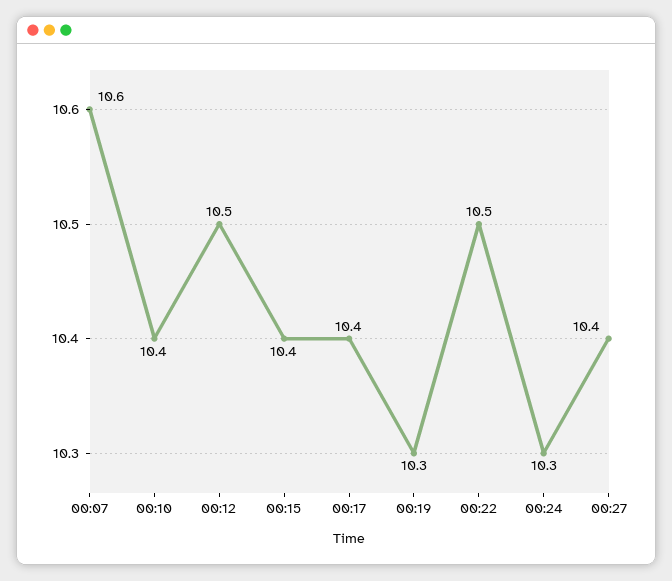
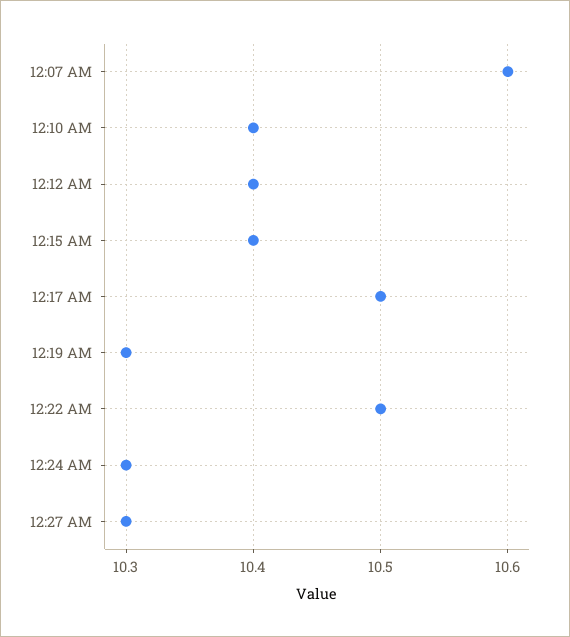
00:12: 10.5 -> 10.4
00:17: 10.4 -> 10.5
00:27: 10.4 -> 10.3

